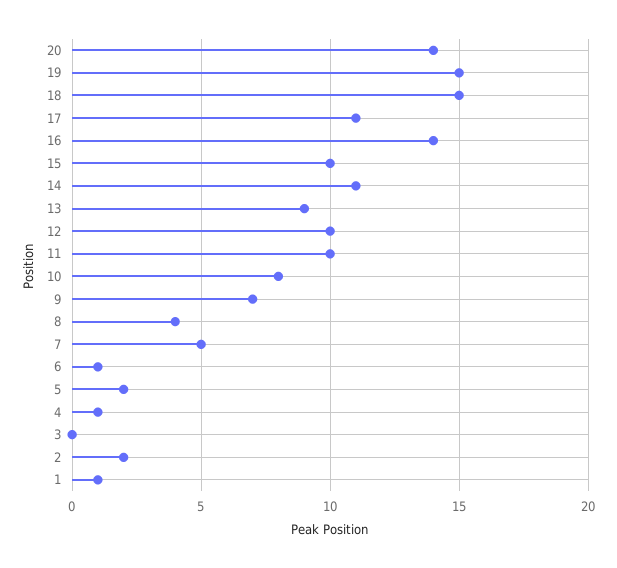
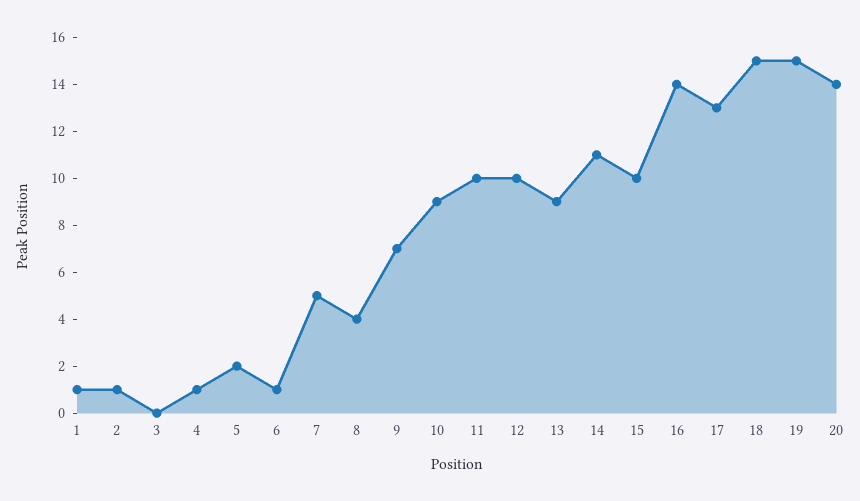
17: 11 -> 13
10: 8 -> 9
2: 2 -> 1

